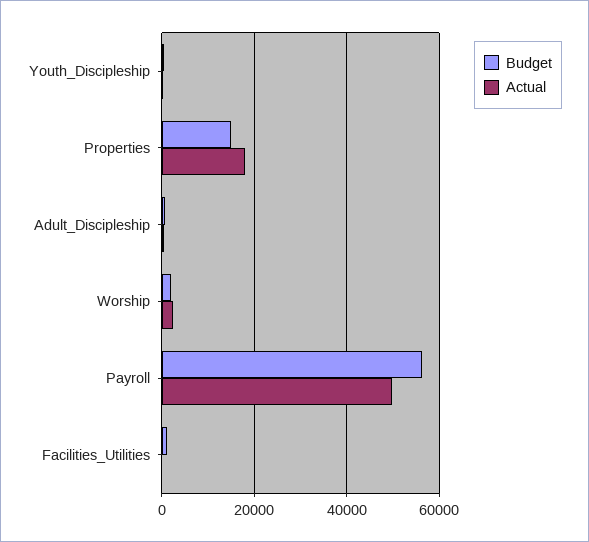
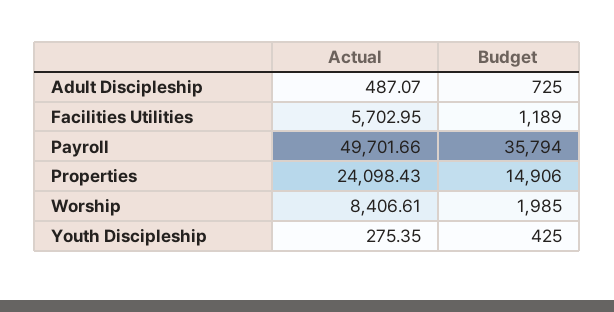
Actual, Properties: 18000 -> 24098.43
Actual, Worship: 2000 -> 8406.61
Budget, Payroll: 56000 -> 35794
Actual, Facilities_Utilities: 0 -> 5702.95

